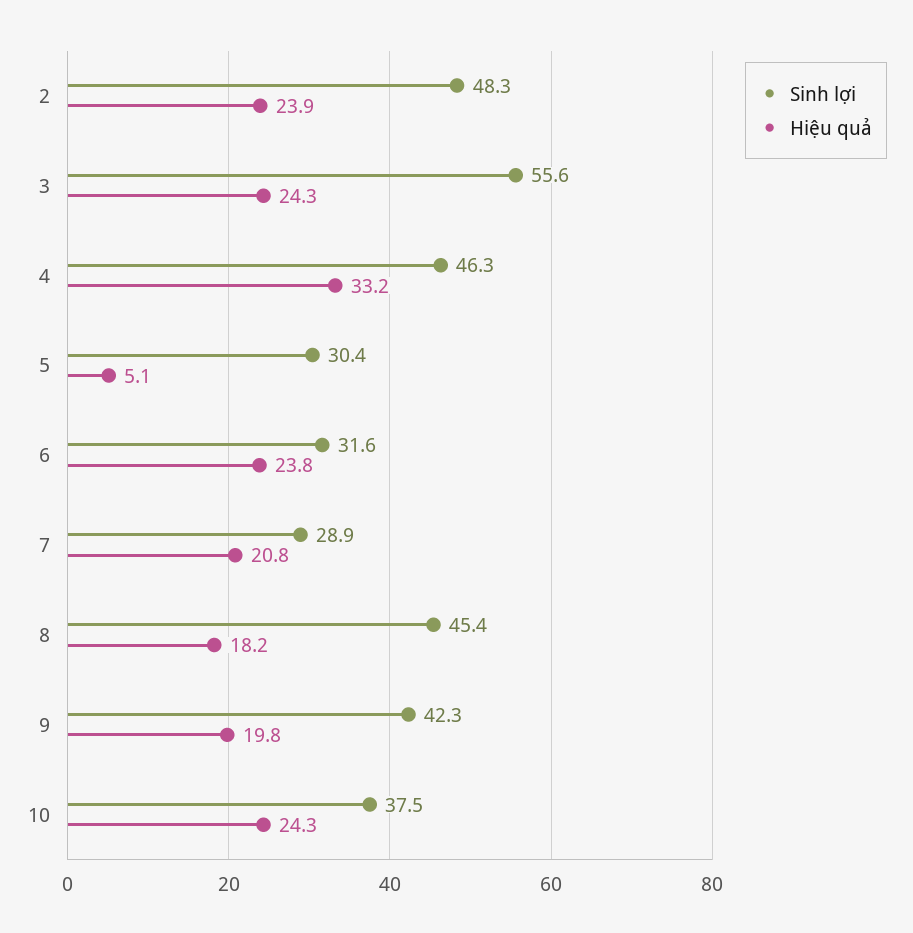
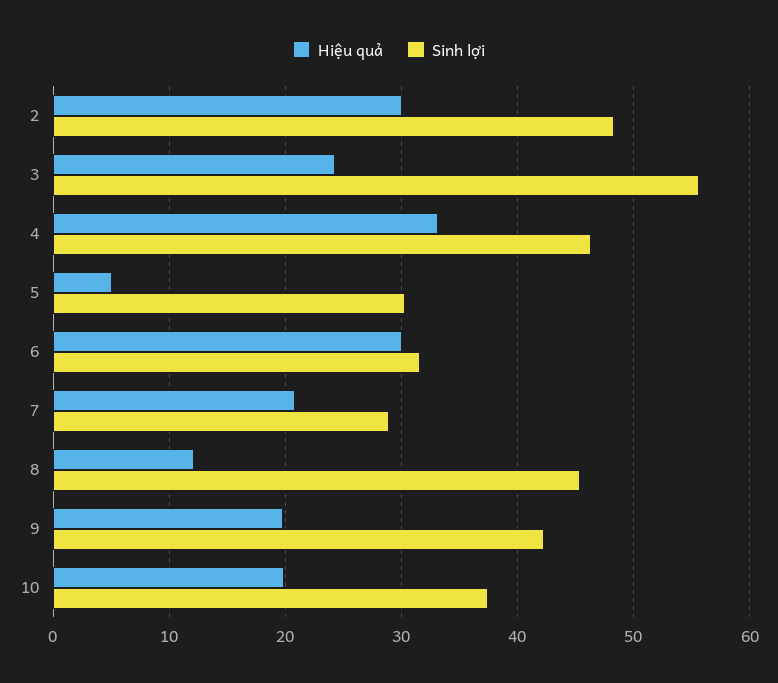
Hiệu quả, 2: 23.9 -> 30
Hiệu quả, 6: 23.8 -> 30
Hiệu quả, 8: 18.2 -> 12
Hiệu quả, 10: 24.3 -> 20

